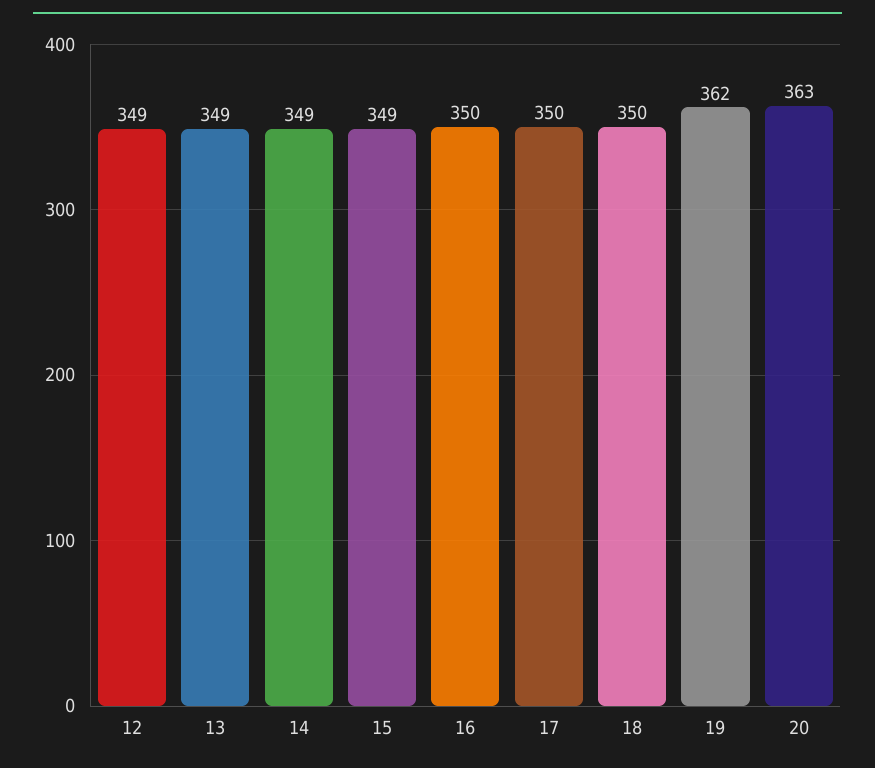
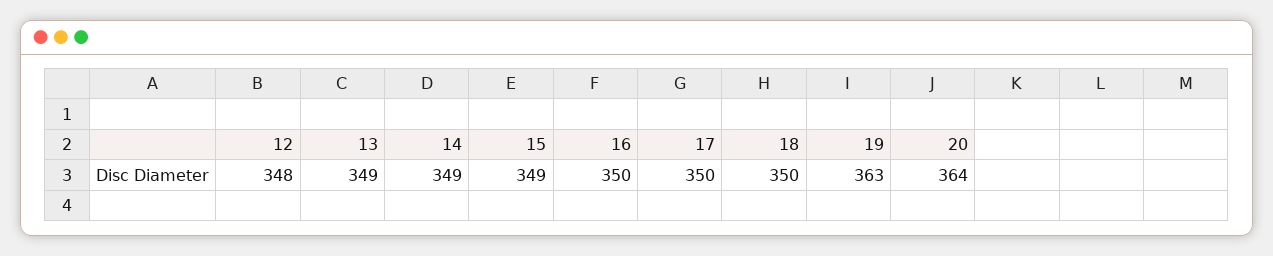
12: 349 -> 348
19: 362 -> 363
20: 363 -> 364

